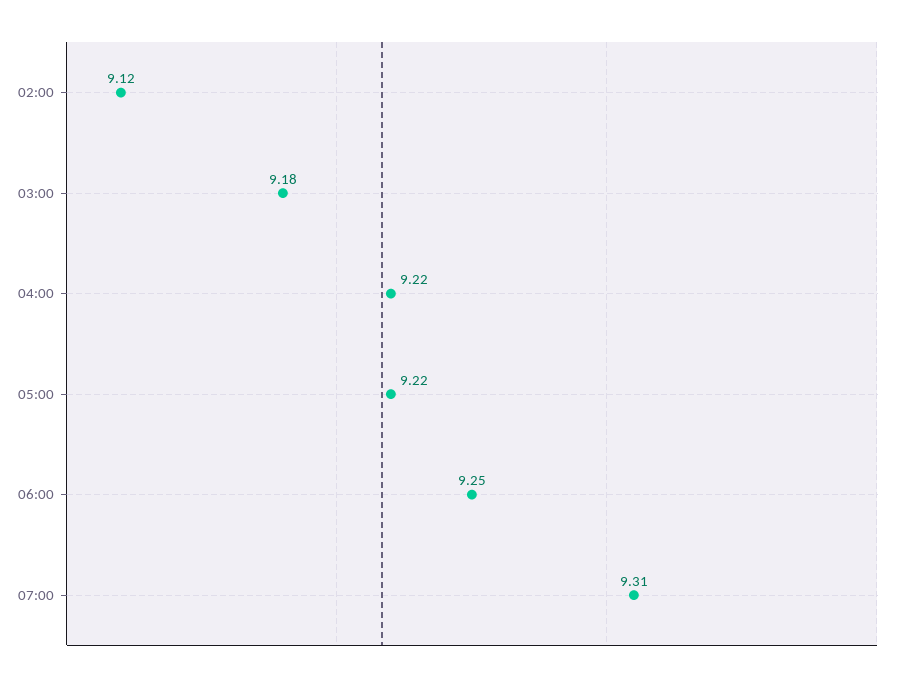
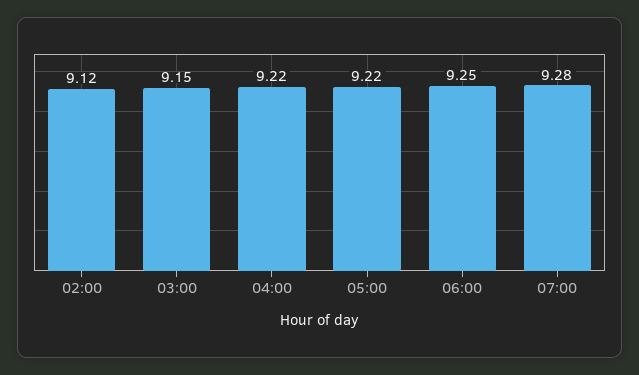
03:00: 9.18 -> 9.15
07:00: 9.31 -> 9.28

